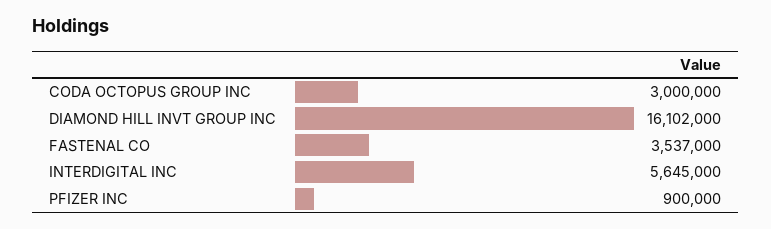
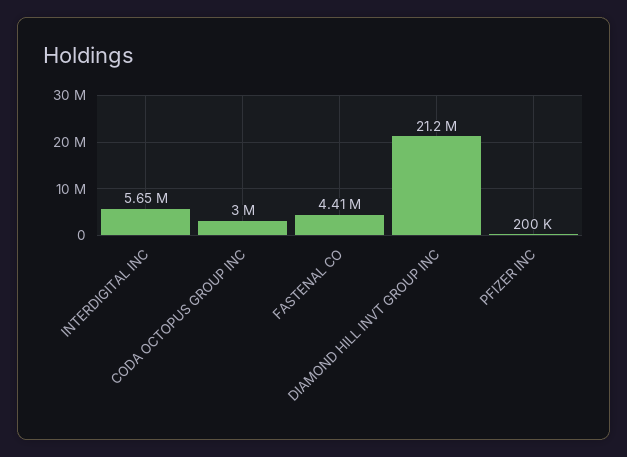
DIAMOND HILL INVT GROUP INC: 16102000 -> 21200000
FASTENAL CO: 3537000 -> 4410000
PFIZER INC: 900000 -> 200000

